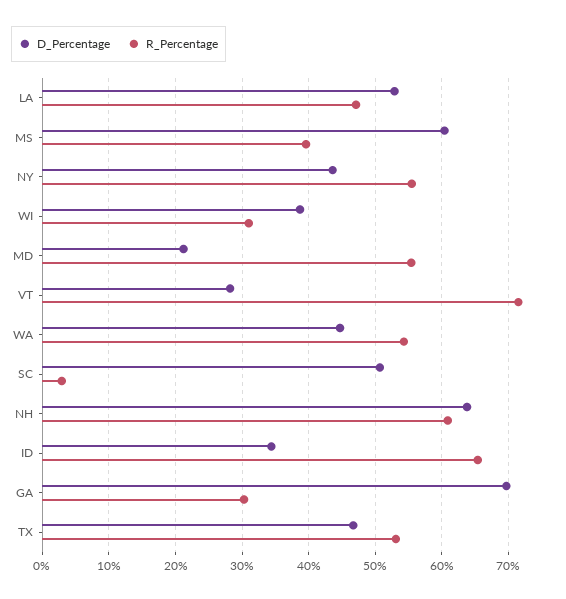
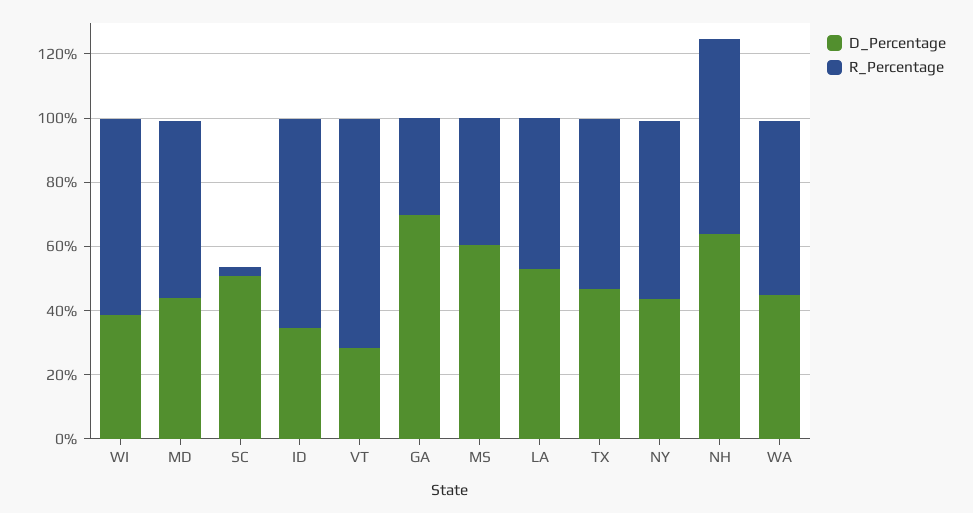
R_Percentage, WI: 31 -> 60
D_Percentage, MD: 21 -> 45

